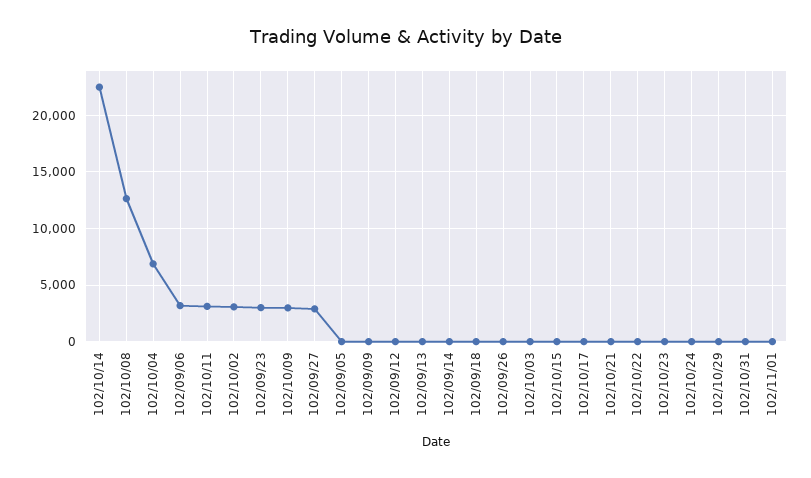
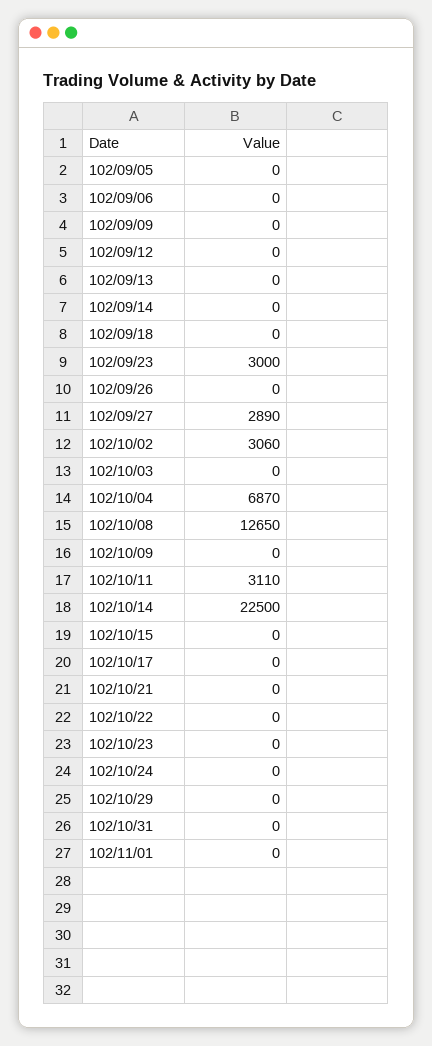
102/09/06: 3000 -> 0
102/10/09: 3000 -> 0

